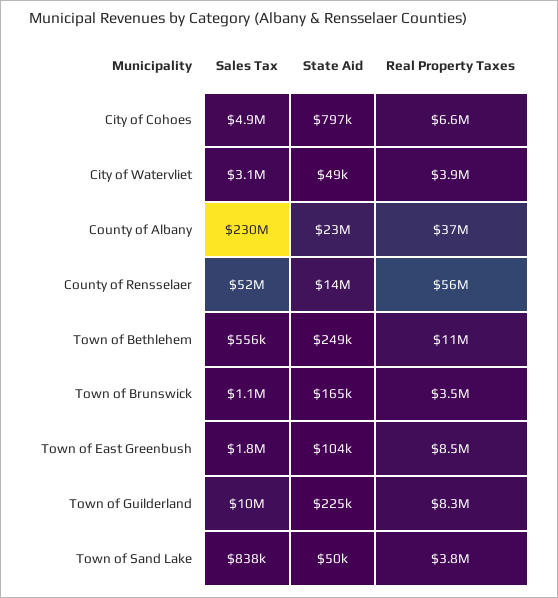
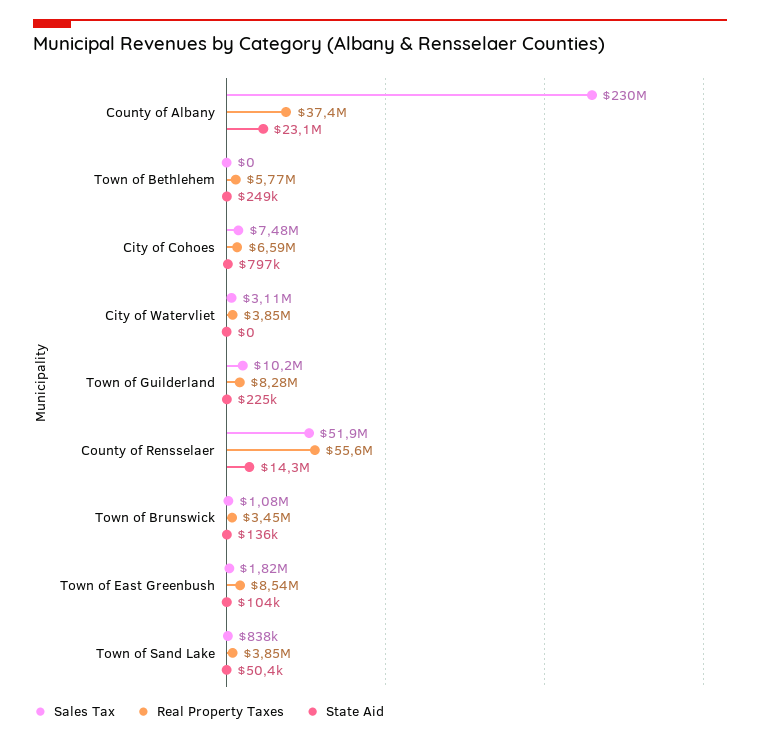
Sales Tax, City of Cohoes: 4900000 -> 7480000
State Aid, City of Watervliet: 49000 -> 0
Sales Tax, Town of Bethlehem: 556000 -> 0
Real Property Taxes, Town of Bethlehem: 11000000 -> 5770000
State Aid, Town of Brunswick: 165000 -> 136000

